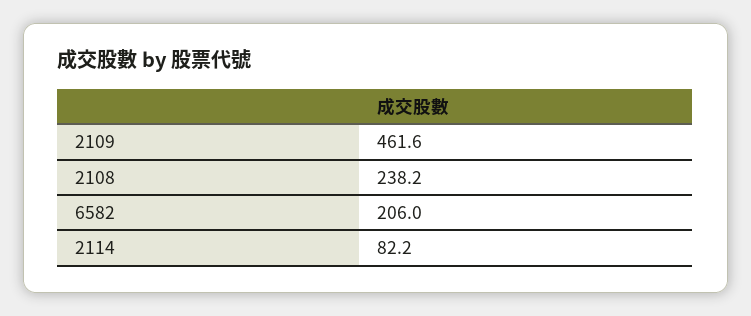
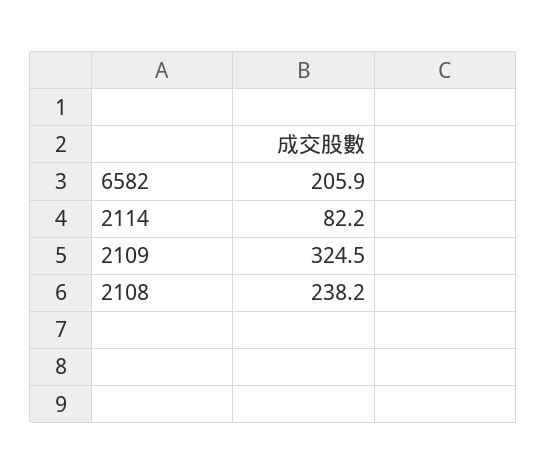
2109: 461.6 -> 324.5
6582: 206 -> 205.9

